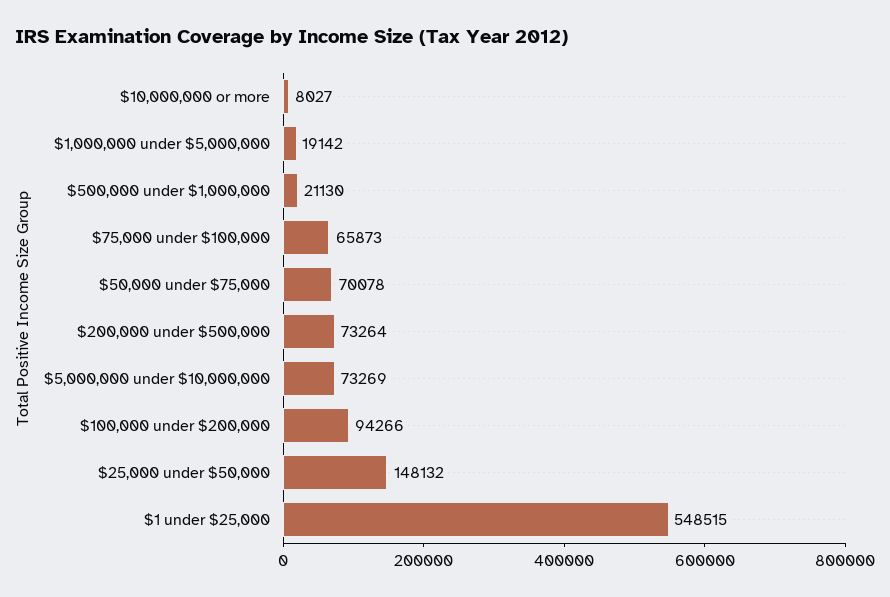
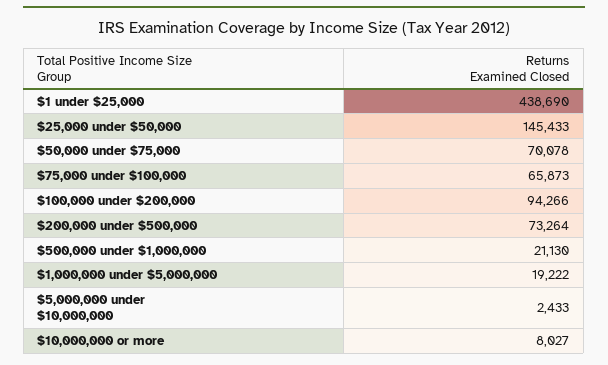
$1,000,000 under $5,000,000: 19142 -> 19222
$5,000,000 under $10,000,000: 73269 -> 2433
$25,000 under $50,000: 148132 -> 145433
$1 under $25,000: 548515 -> 438690

